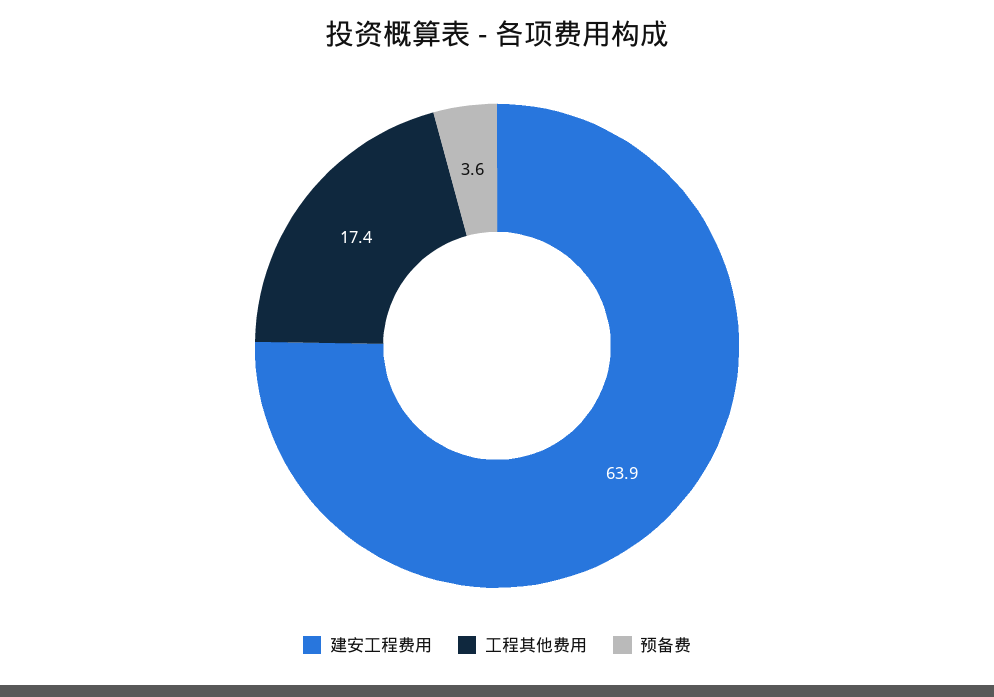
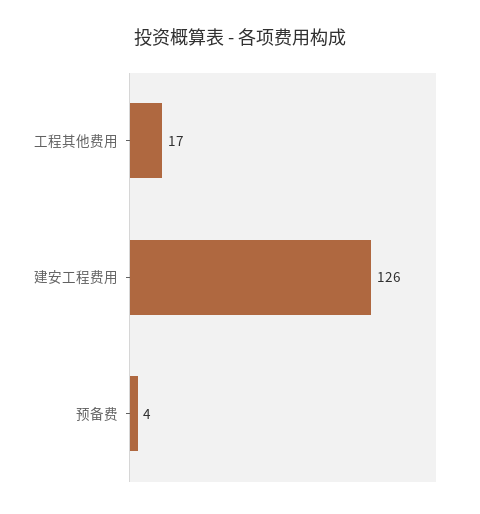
建安工程费用: 63.9 -> 126

